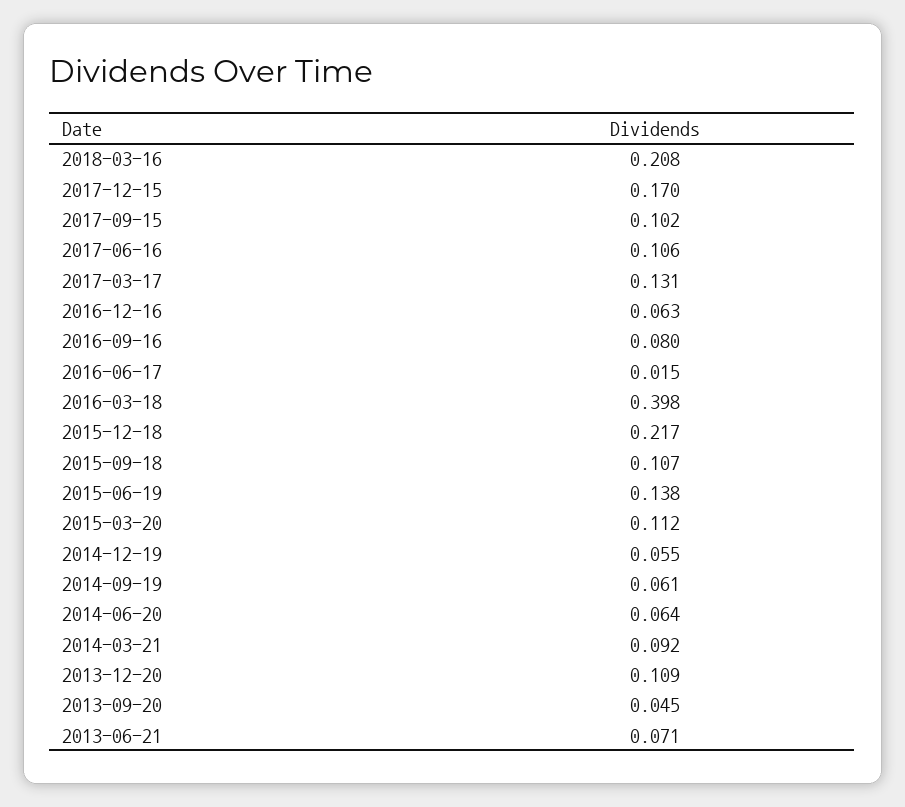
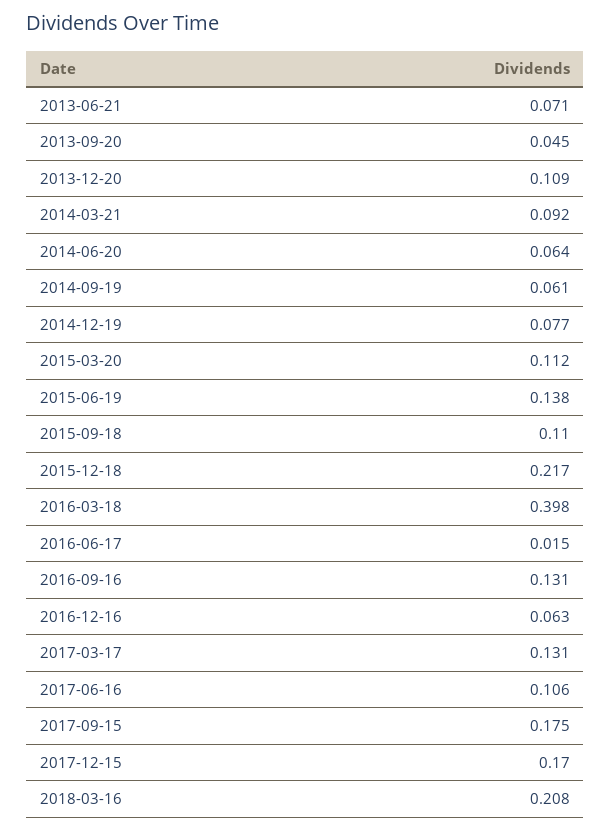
2017-09-15: 0.102 -> 0.175
2016-09-16: 0.08 -> 0.131
2015-09-18: 0.107 -> 0.11
2014-12-19: 0.055 -> 0.077

